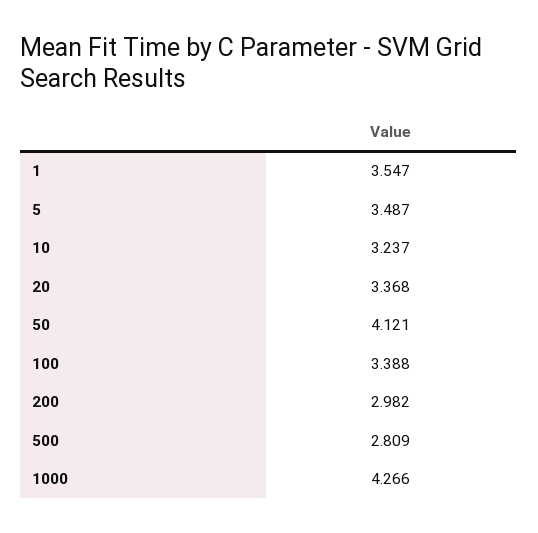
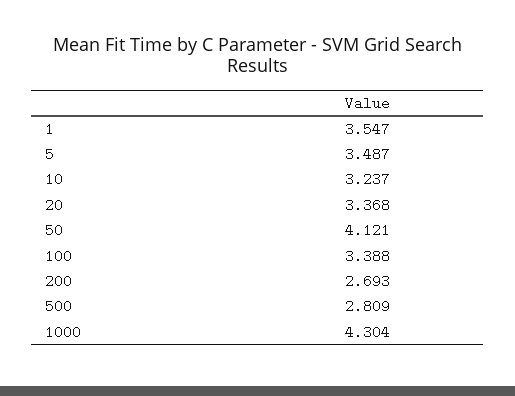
200: 2.982 -> 2.693
1000: 4.266 -> 4.304

